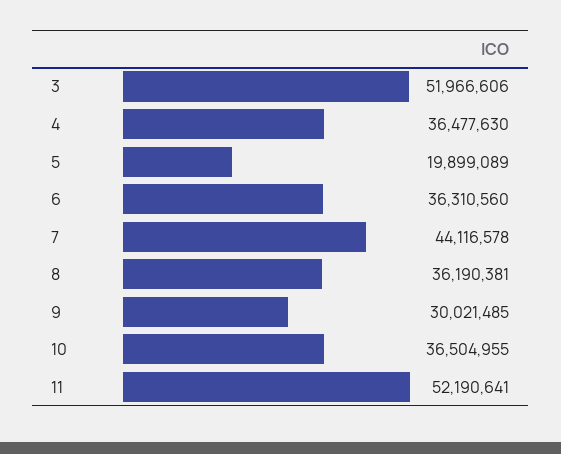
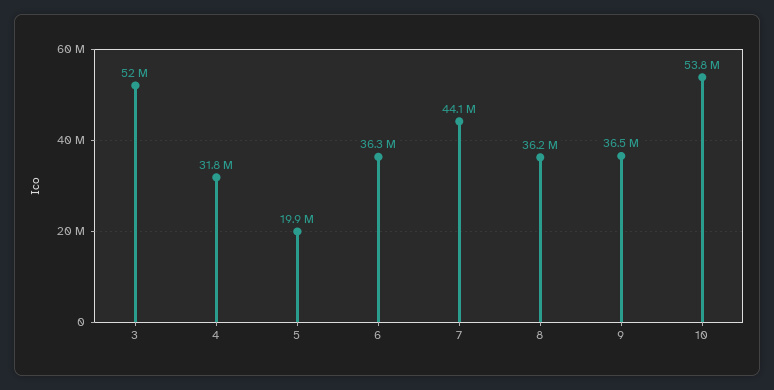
4: 36477630 -> 31800000
9: 30021485 -> 36500000
10: 36504955 -> 53800000
11: 52190641 -> none

